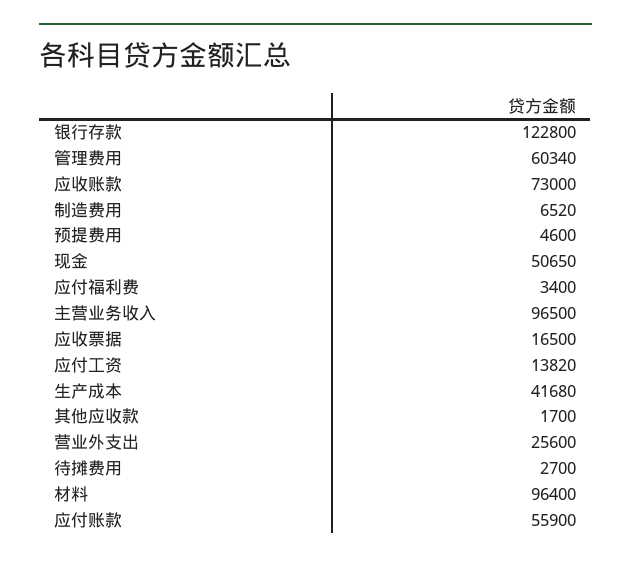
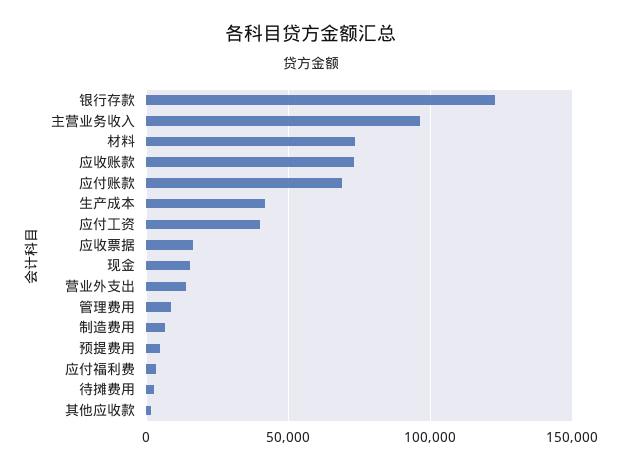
管理费用: 60340 -> 10000
现金: 50650 -> 15000
应付工资: 13820 -> 40000
营业外支出: 25600 -> 15000
材料: 96400 -> 75000
应付账款: 55900 -> 70000

